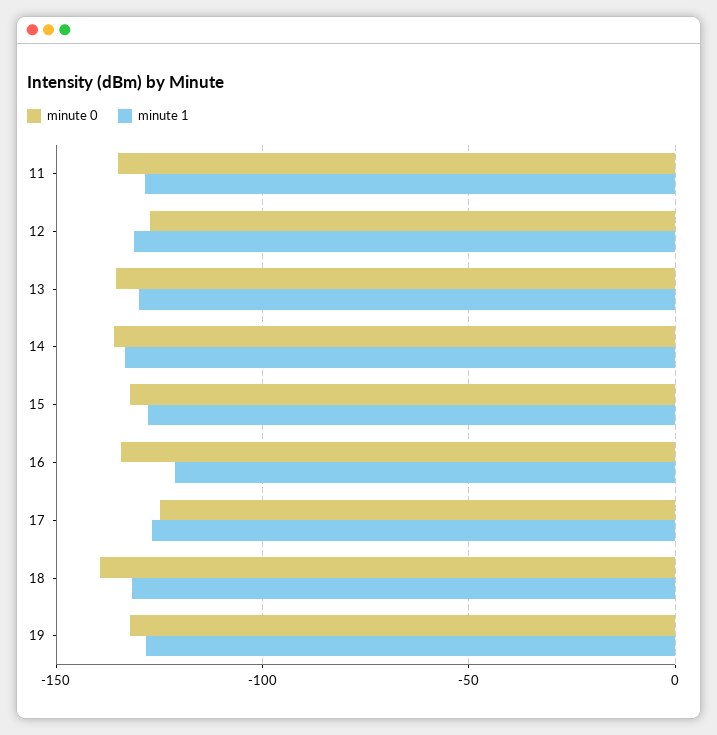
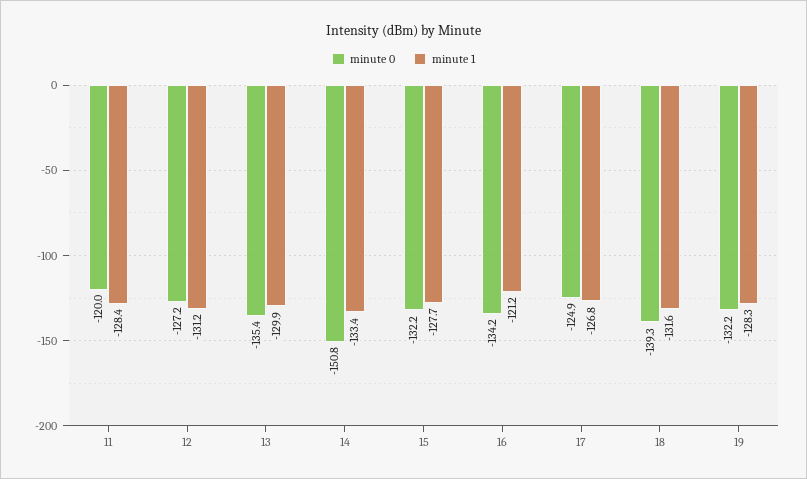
minute 0, 11: -135 -> -120
minute 0, 14: -135 -> -150.8

